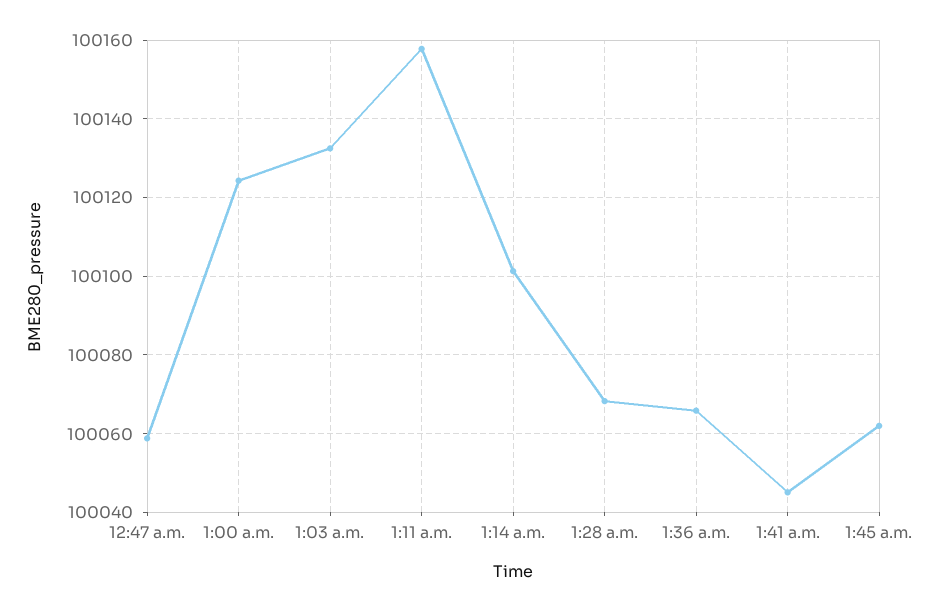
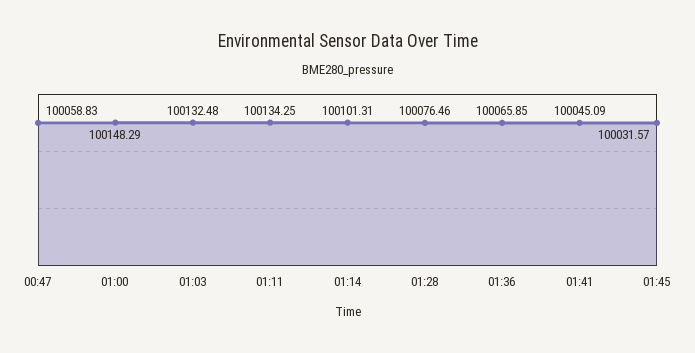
1:00 a.m.: 100124 -> 100148.29
1:11 a.m.: 100158 -> 100134.25
1:28 a.m.: 100068 -> 100076.46
1:45 a.m.: 100062 -> 100031.57

